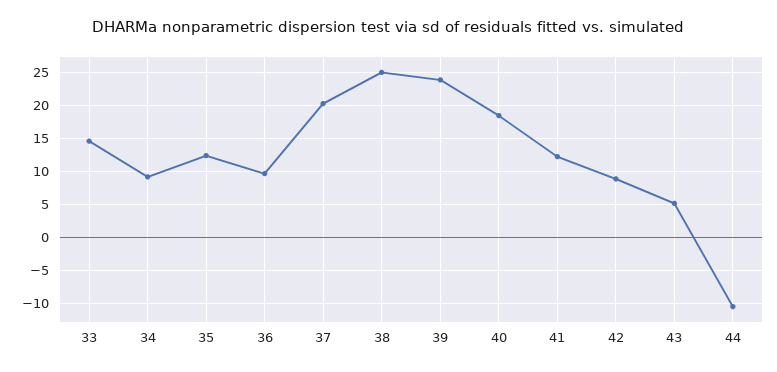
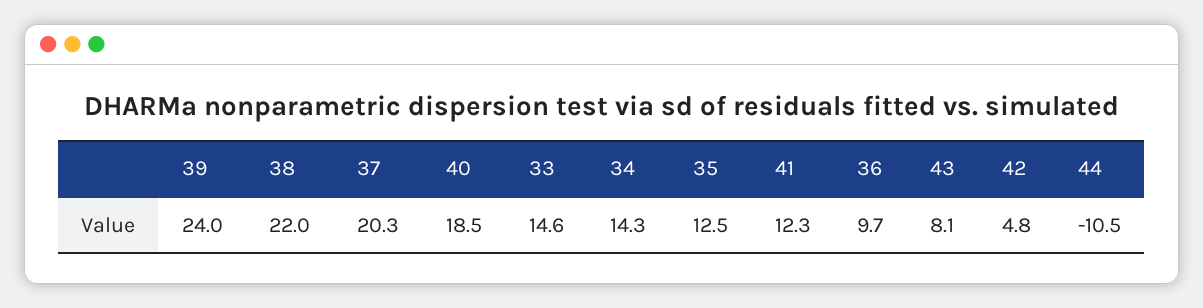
34: 9 -> 14.3
38: 25 -> 22
42: 9 -> 4.8
43: 5 -> 8.1

